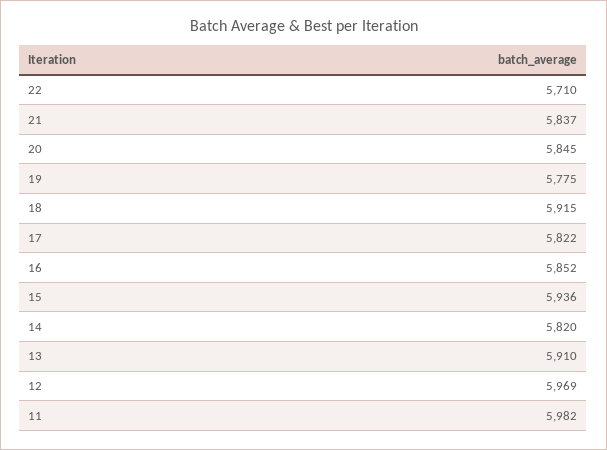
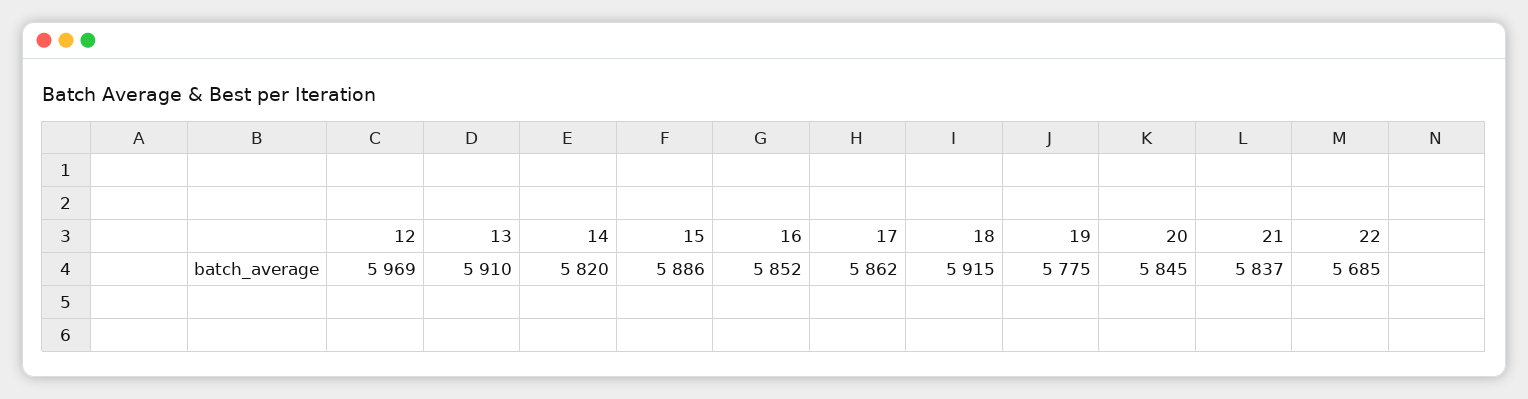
22: 5710 -> 5685
17: 5822 -> 5862
15: 5936 -> 5886
11: 5982 -> none

